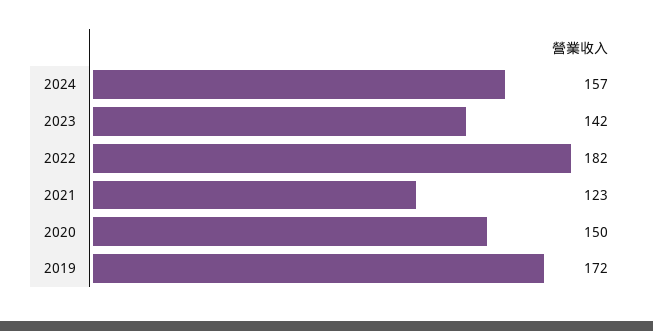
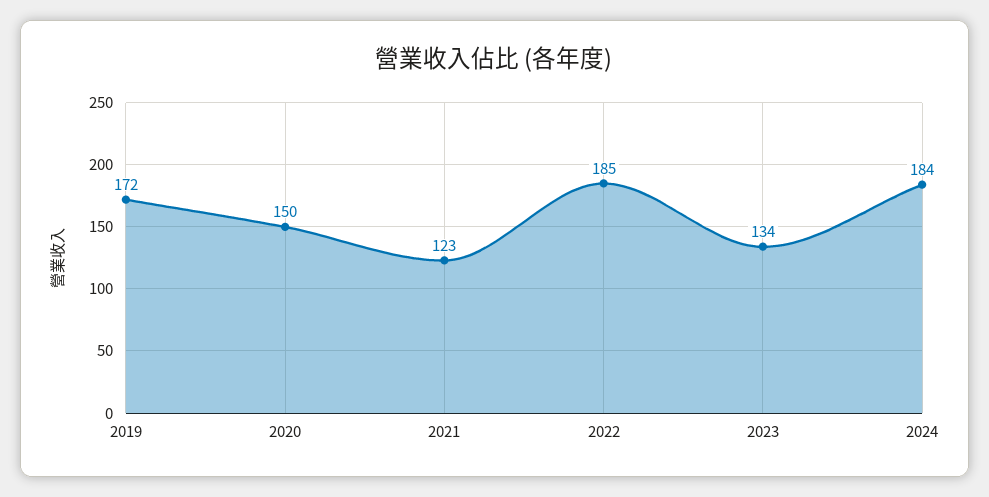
2024: 157 -> 184
2023: 142 -> 134
2022: 182 -> 185

